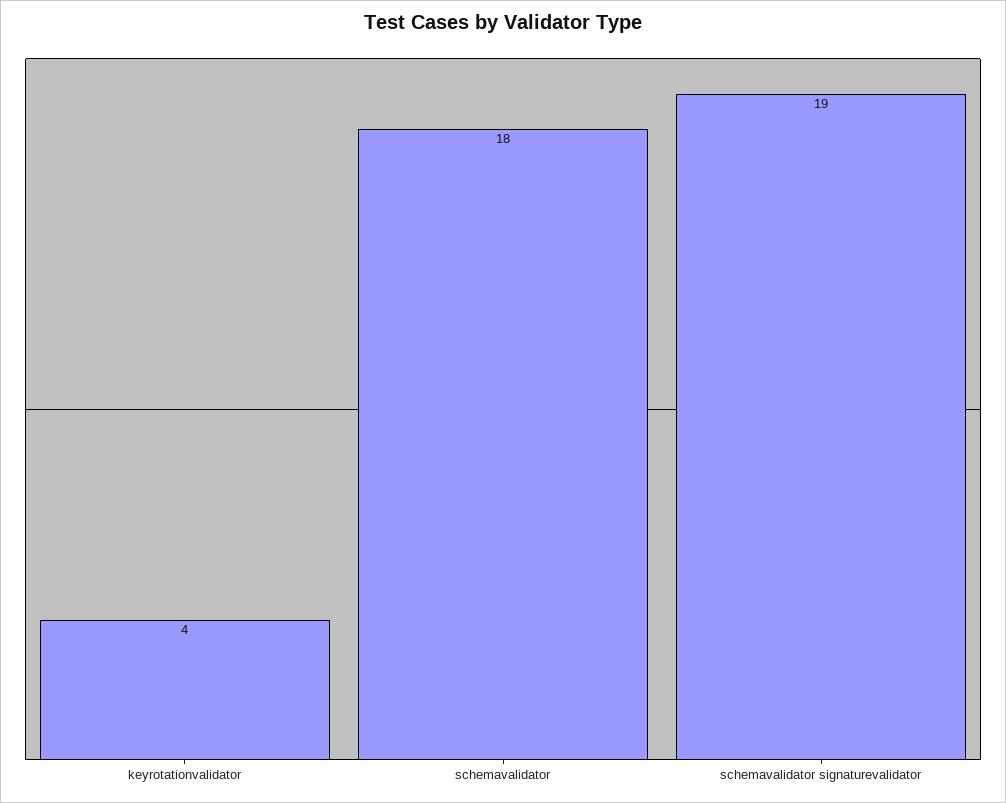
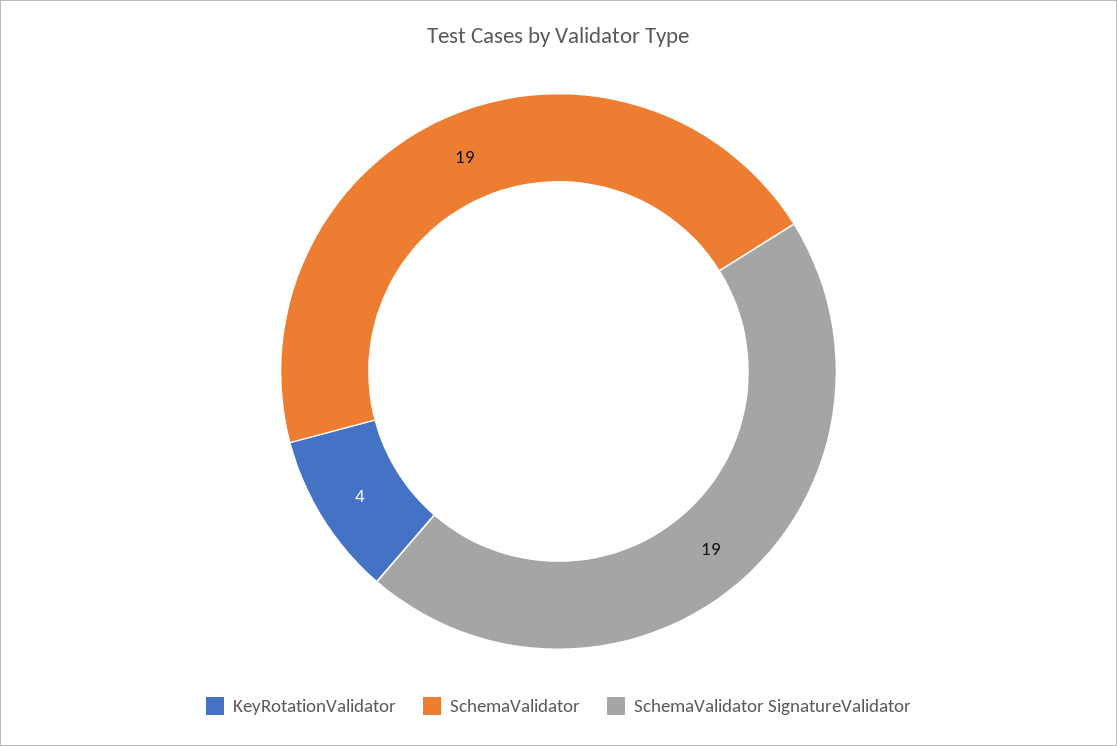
schemavalidator: 18 -> 19

